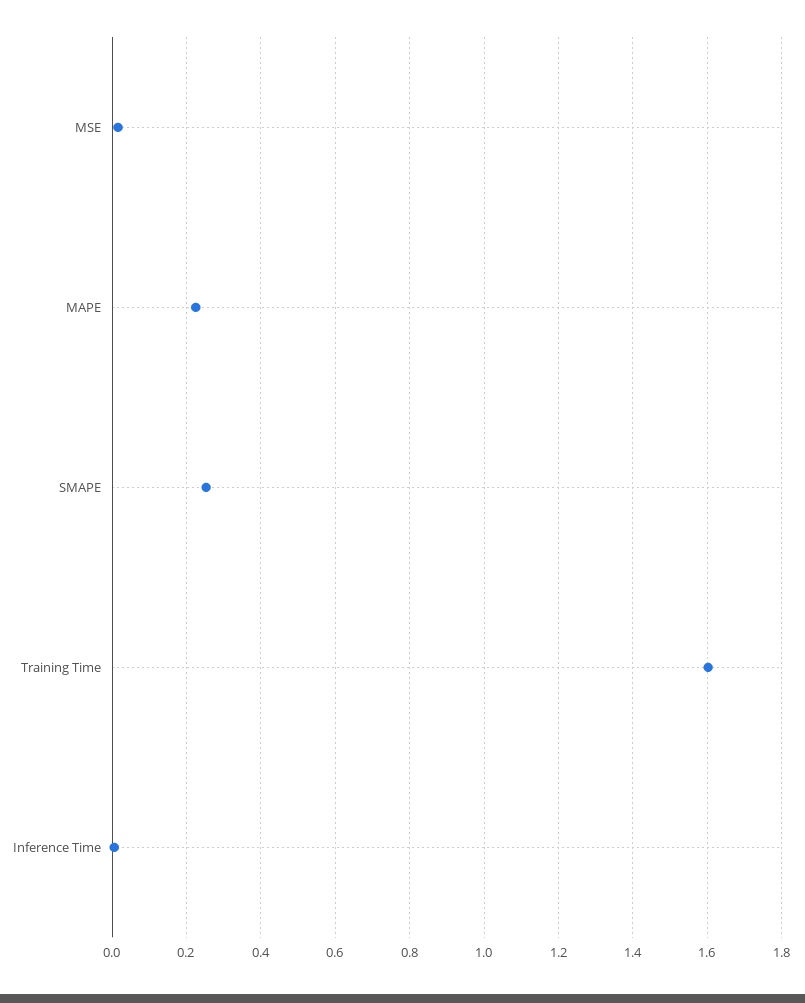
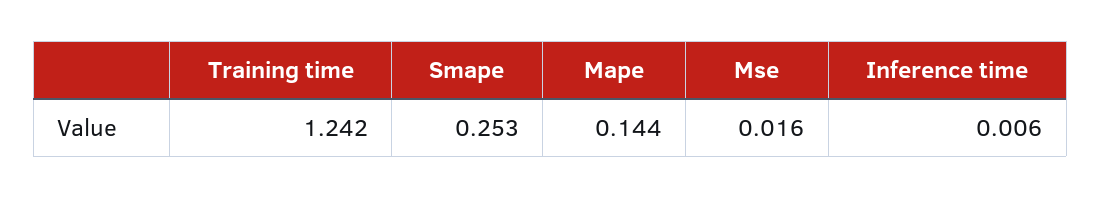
MAPE: 0.22 -> 0.144
Training Time: 1.6 -> 1.242

